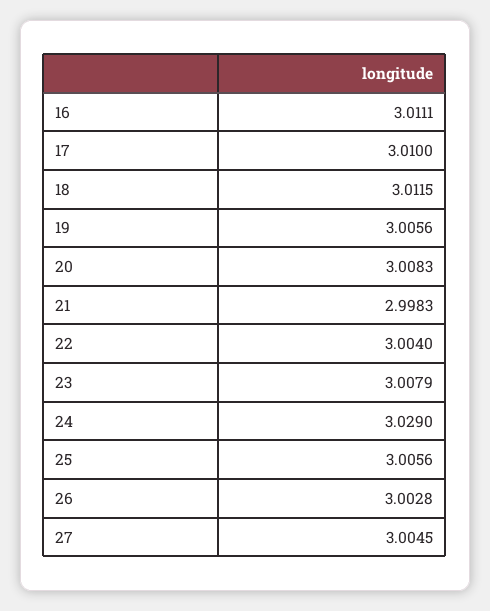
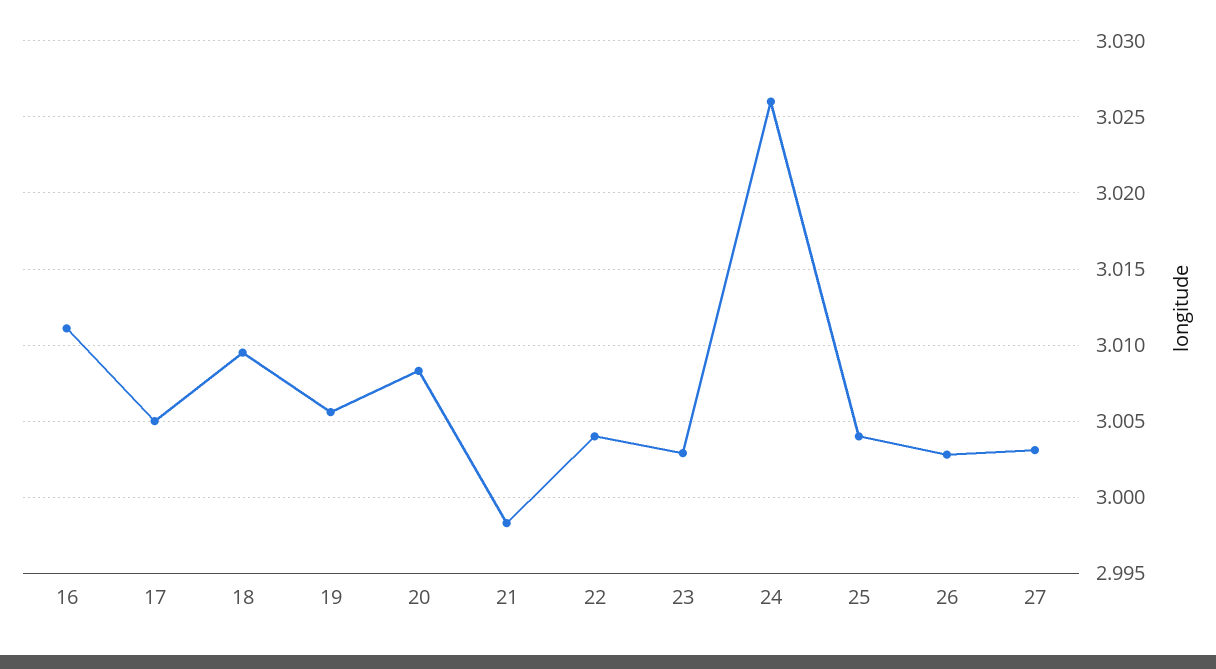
17: 3.01 -> 3.005
18: 3.0115 -> 3.0095
23: 3.0079 -> 3.003
24: 3.029 -> 3.026
25: 3.0056 -> 3.004
27: 3.0045 -> 3.003

